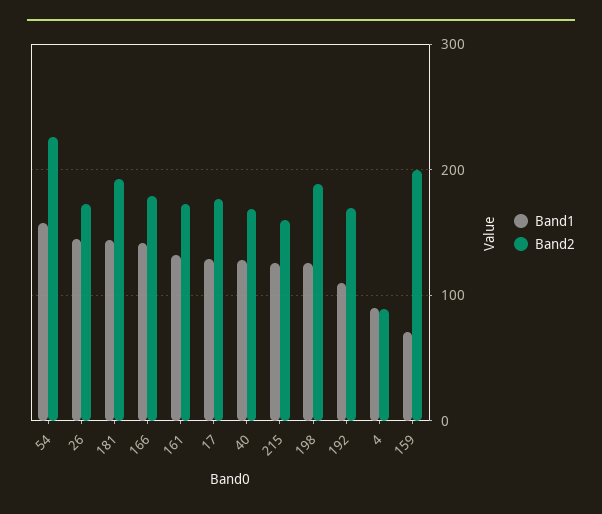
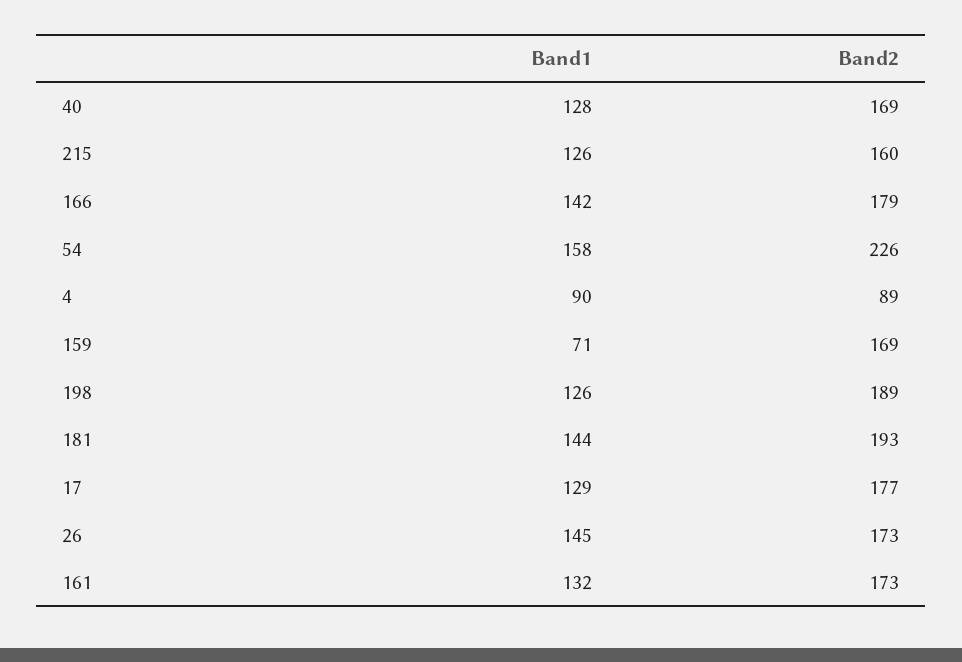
Band1, 192: 110 -> none
Band2, 192: 170 -> none
Band2, 159: 200 -> 169

